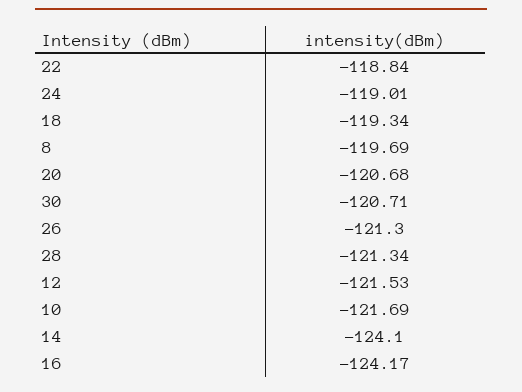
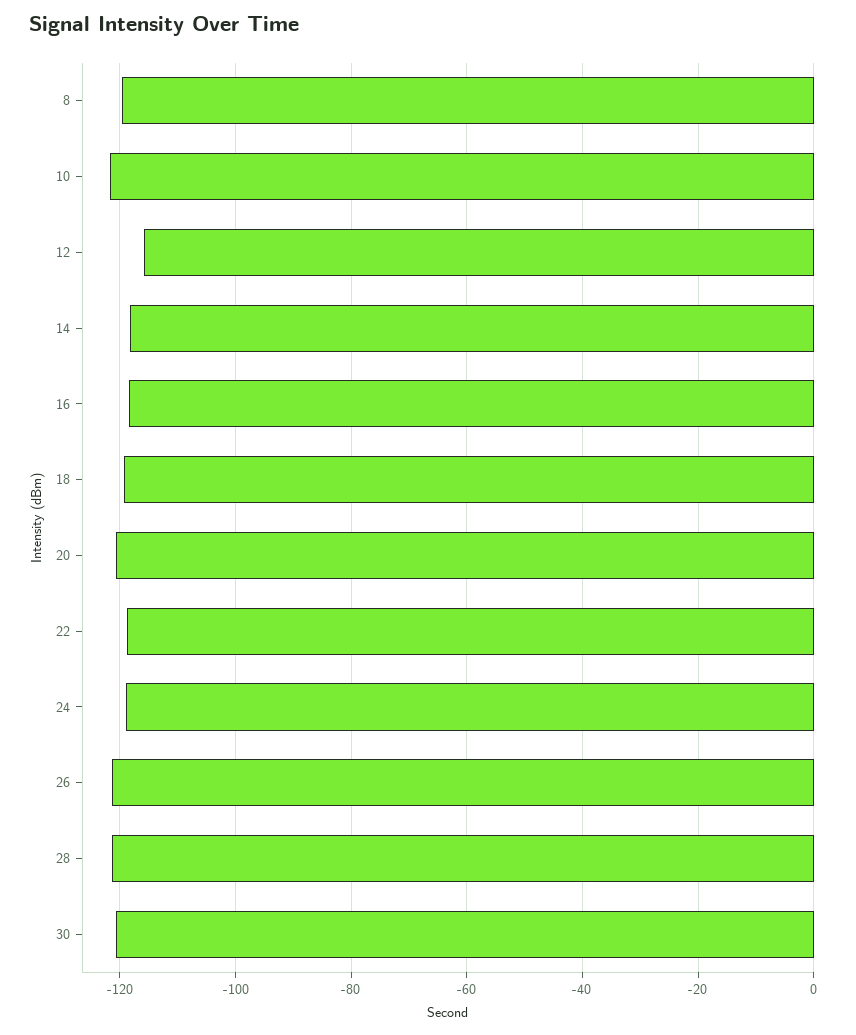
12: -121.53 -> -116
14: -124.1 -> -118
16: -124.17 -> -118

